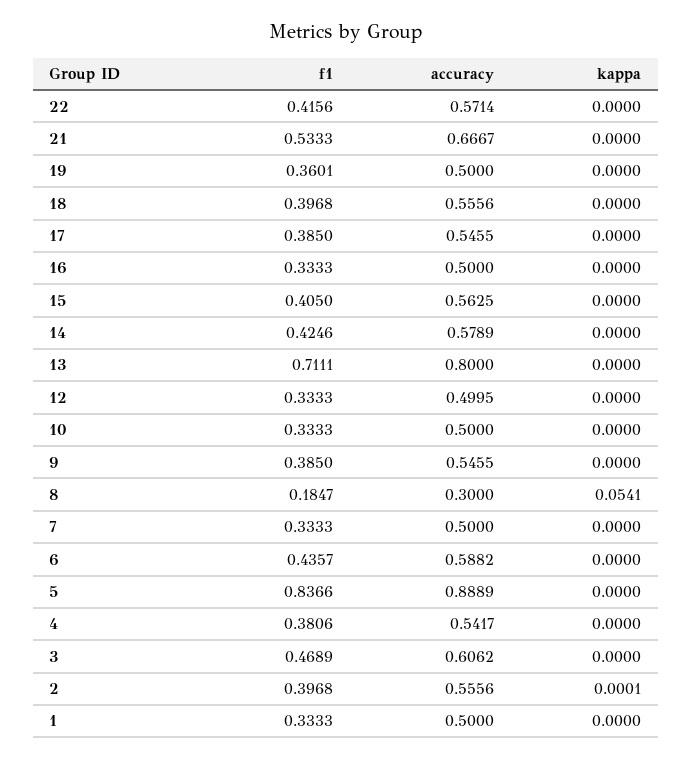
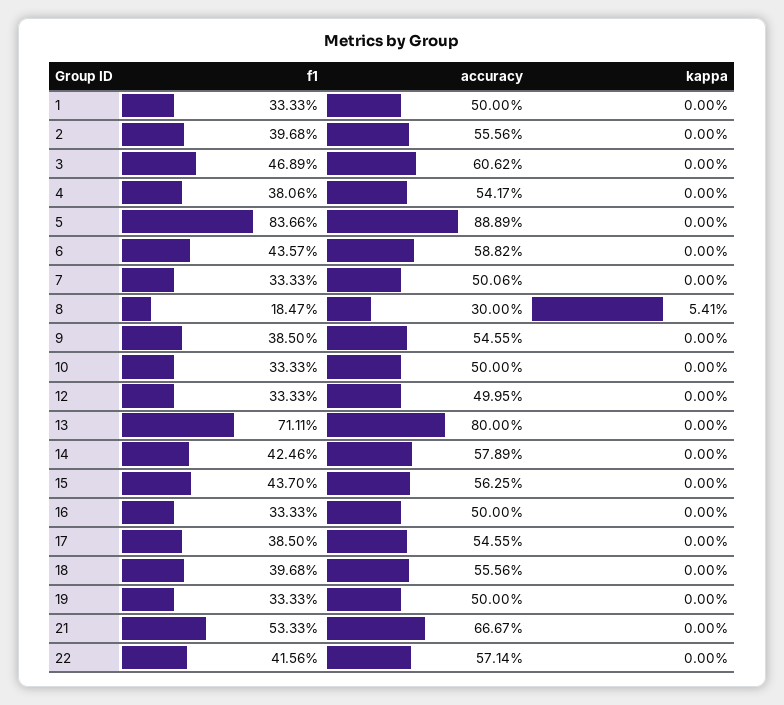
f1, 19: 0.3601 -> 0.3333
f1, 15: 0.405 -> 0.437
accuracy, 7: 0.5 -> 0.5006
kappa, 2: 0.0001 -> 0

